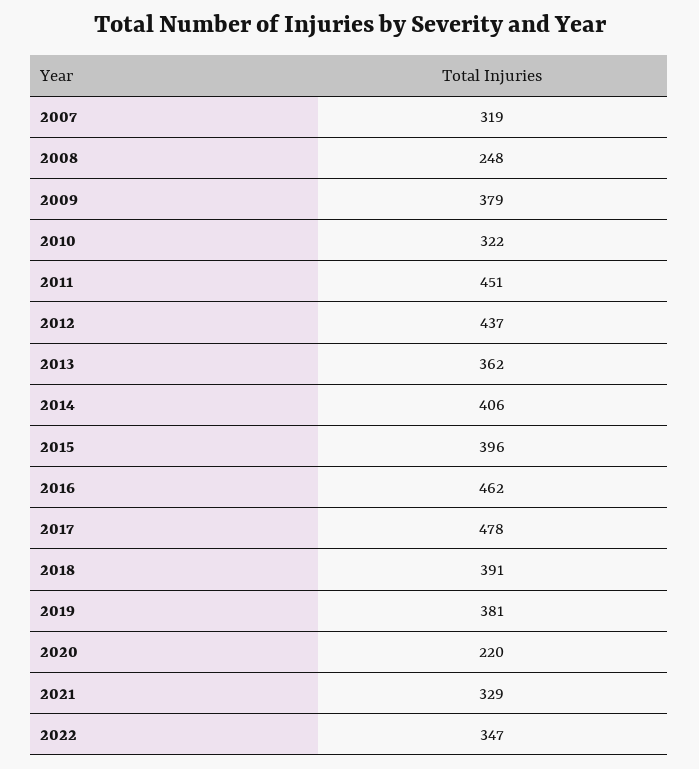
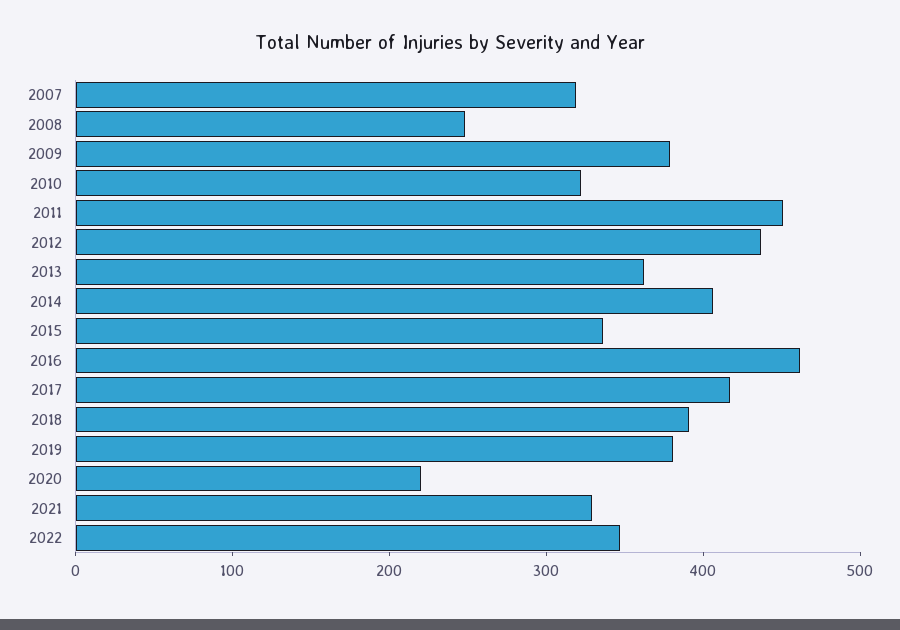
2015: 396 -> 340
2017: 478 -> 420

